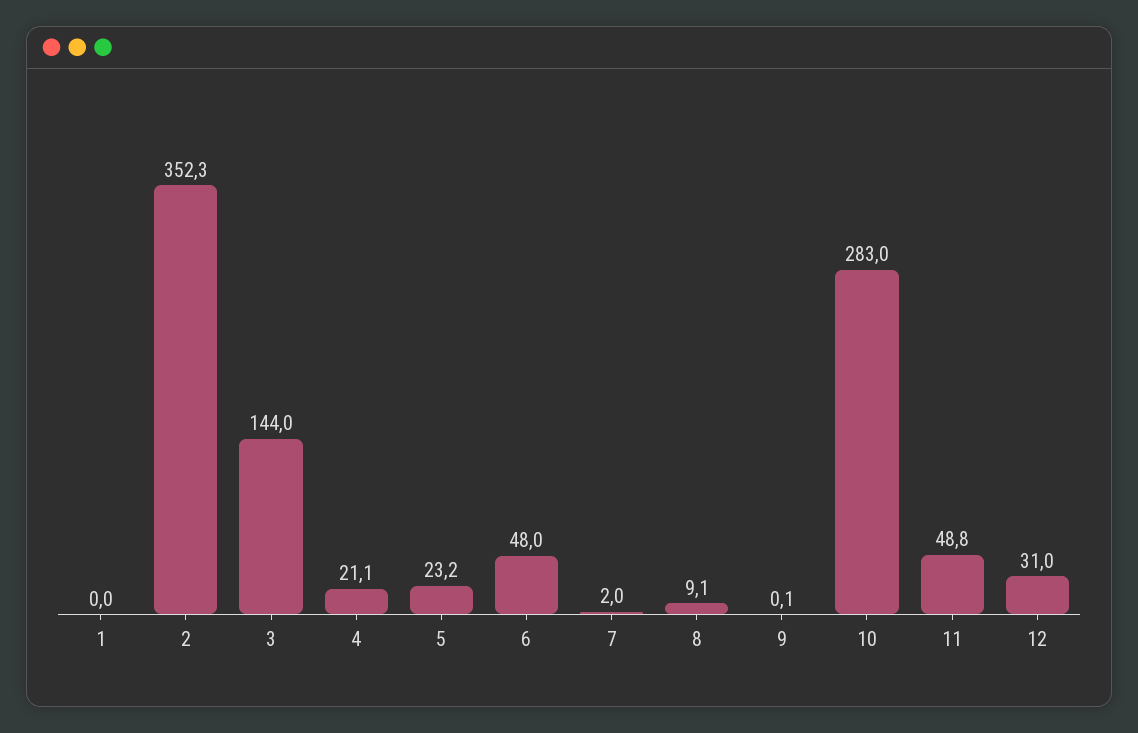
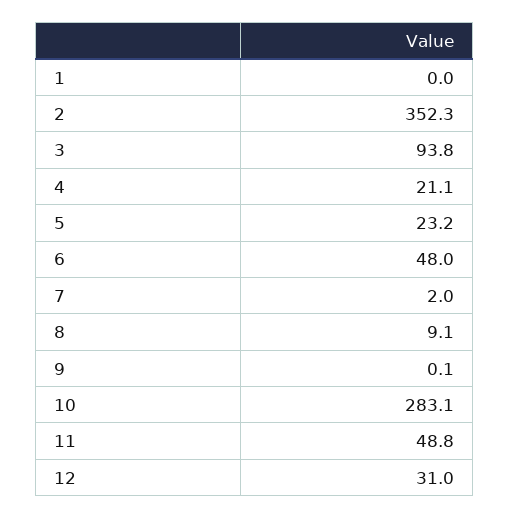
3: 144 -> 93.8
10: 283 -> 283.1

